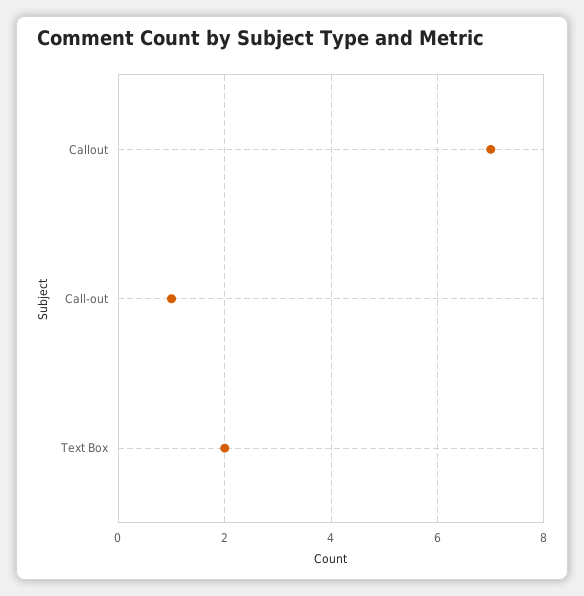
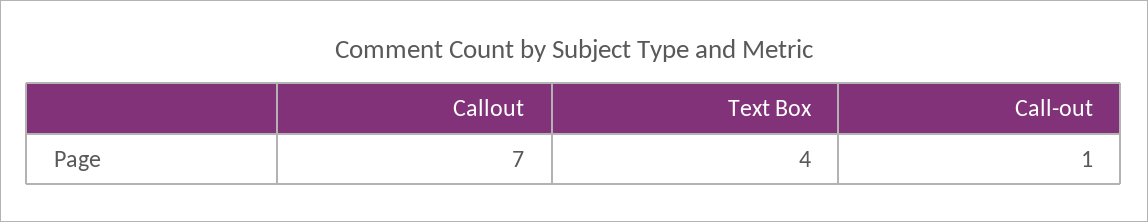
Text Box: 2 -> 4

